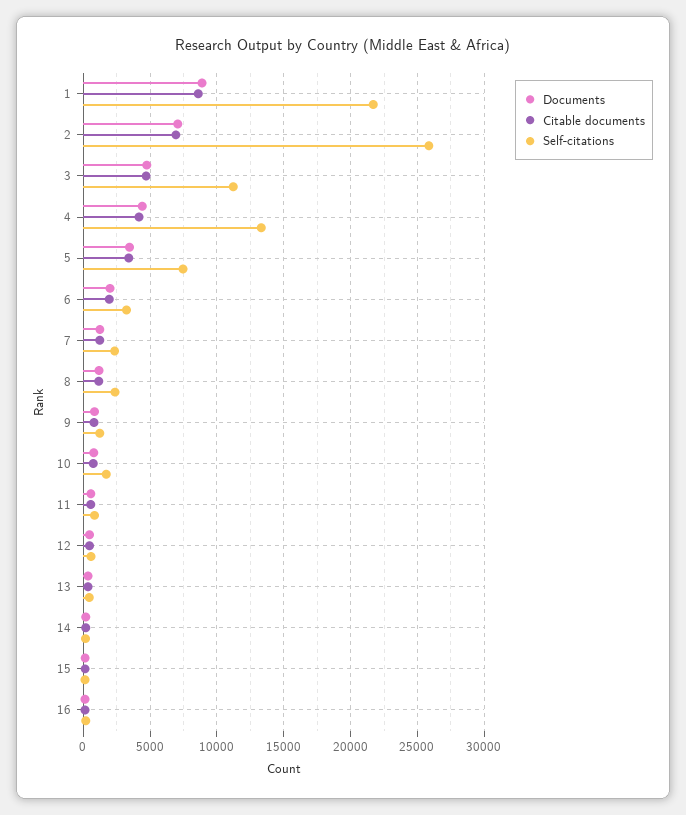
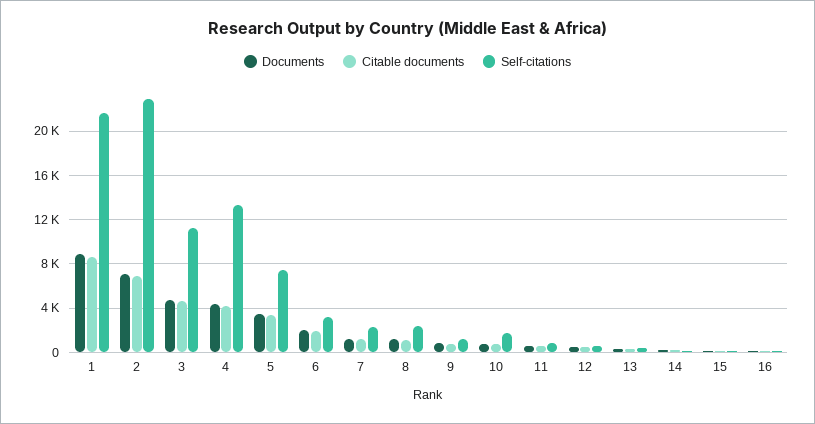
Self-citations, 2: 26000 -> 23000

